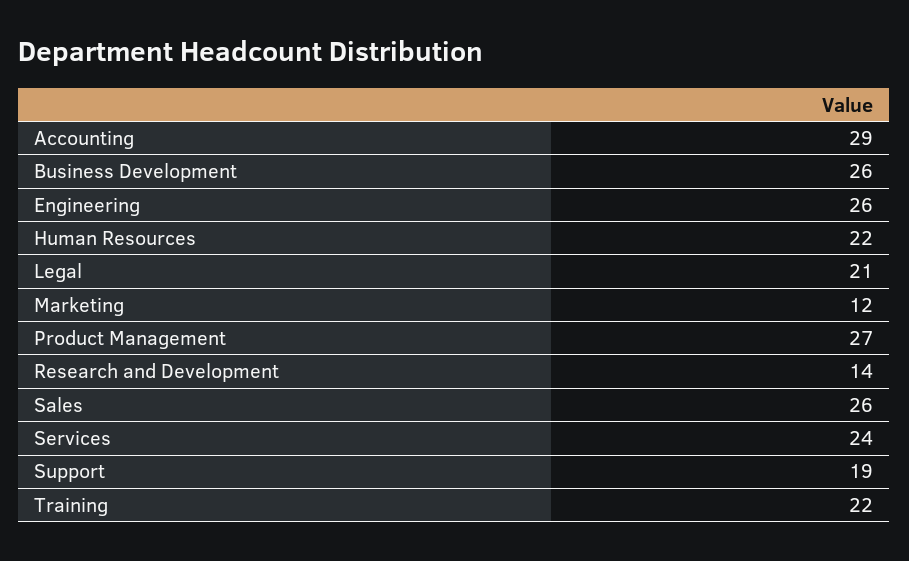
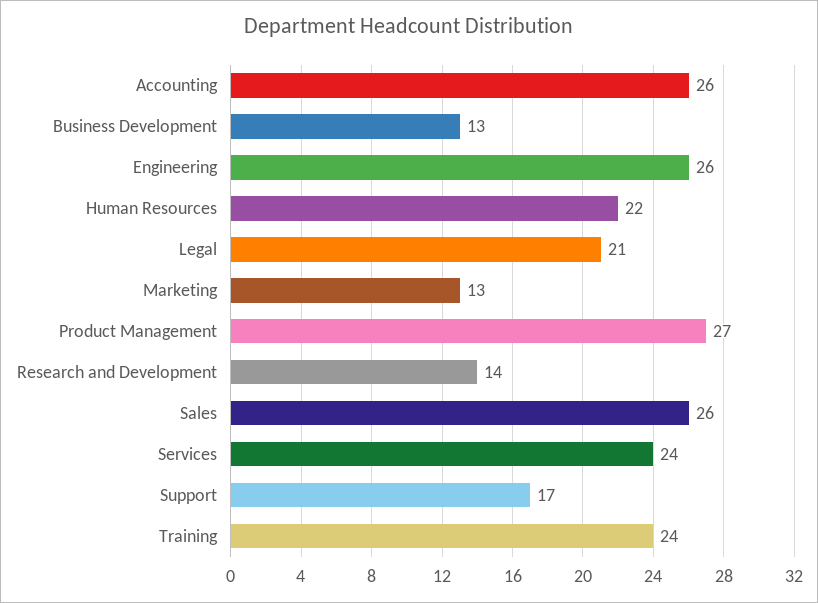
Accounting: 29 -> 26
Business Development: 26 -> 13
Marketing: 12 -> 13
Support: 19 -> 17
Training: 22 -> 24

